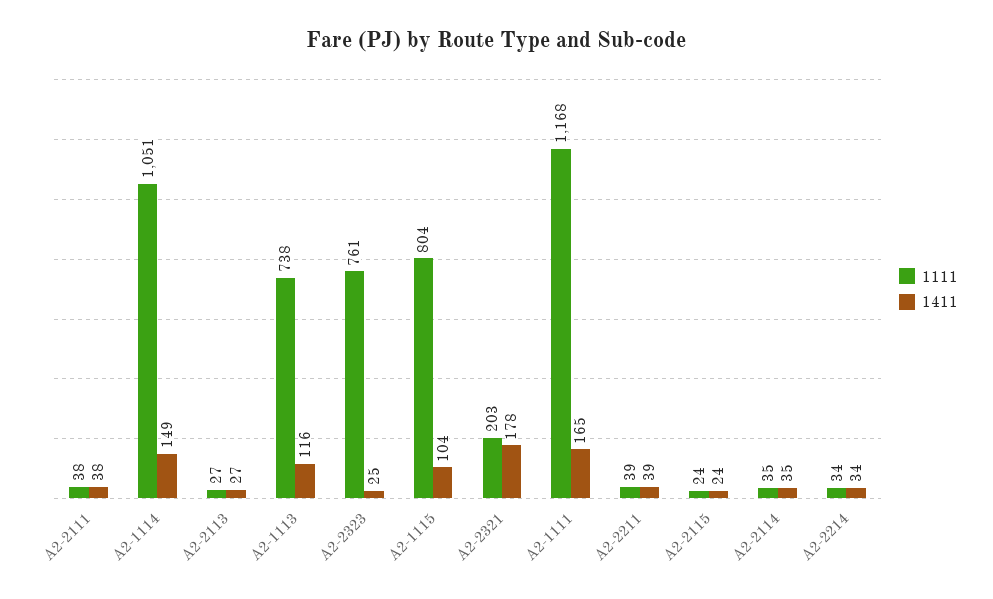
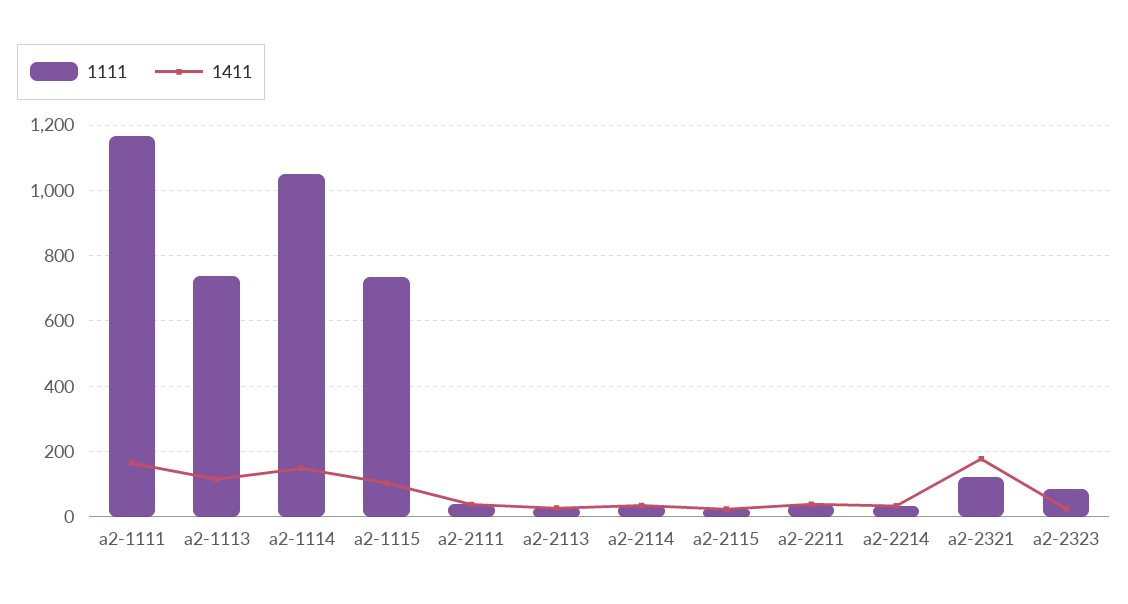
1111, A2-2323: 761 -> 80
1111, A2-1115: 804 -> 740
1111, A2-2321: 203 -> 120

